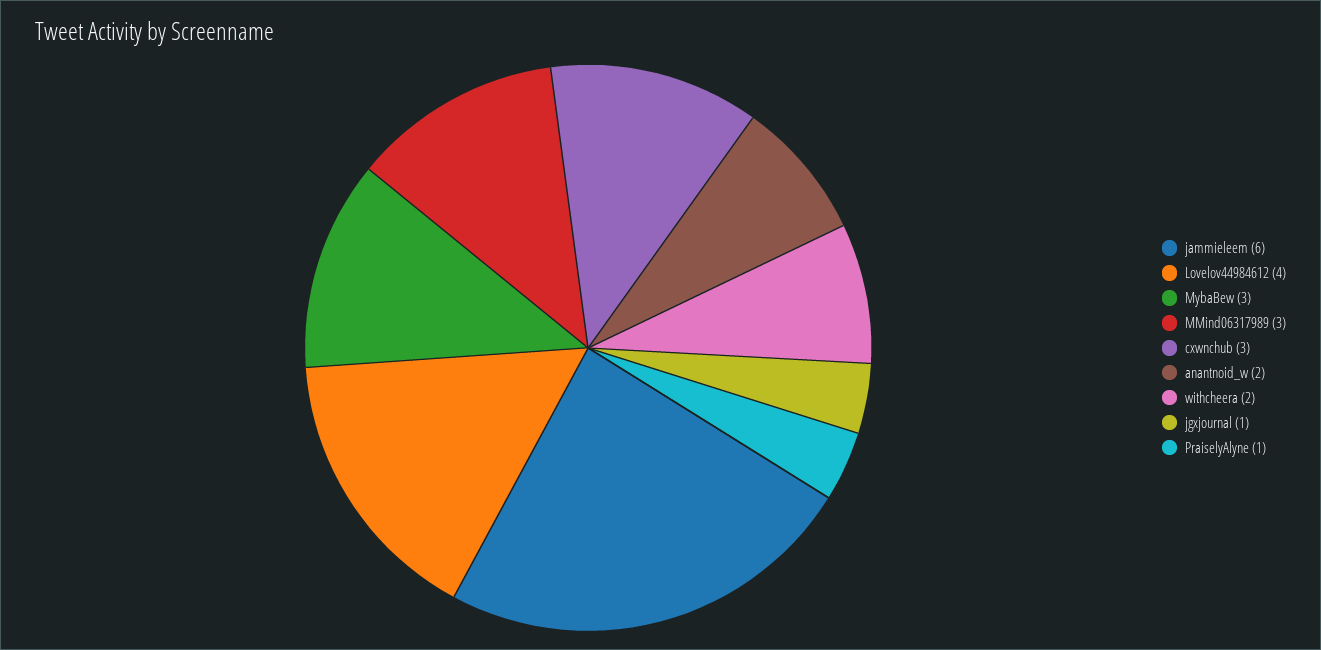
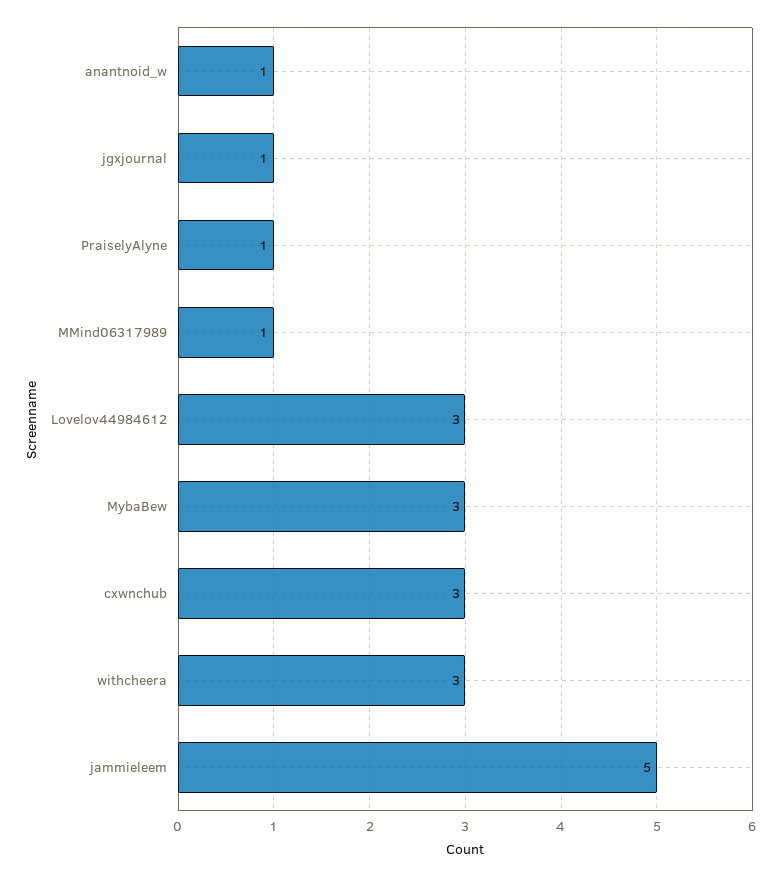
jammieleem: 6 -> 5
Lovelov44984612: 4 -> 3
MMind06317989: 3 -> 1
anantnoid_w: 2 -> 1
withcheera: 2 -> 3

